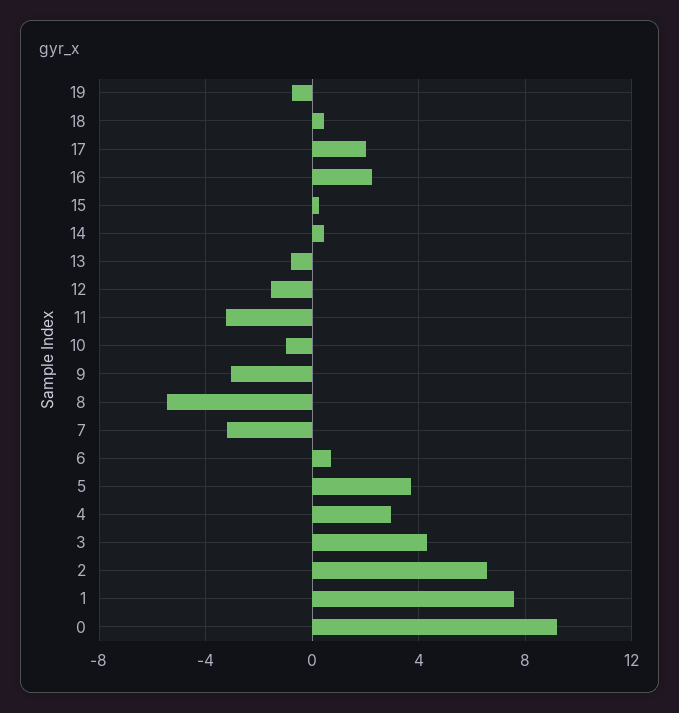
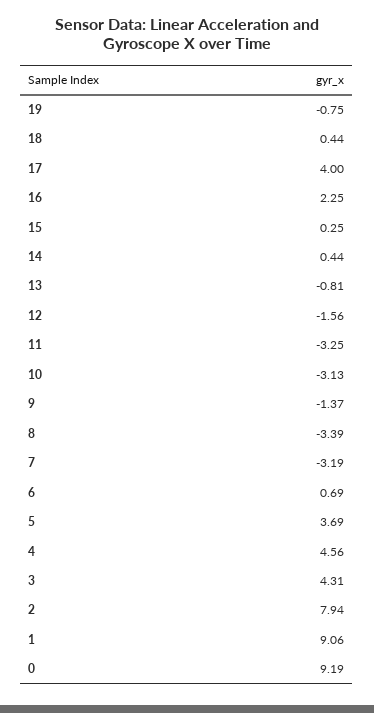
17: 2 -> 4
10: -1 -> -3.13
9: -3 -> -1.37
8: -5.5 -> -3.39
4: 3 -> 4.56
2: 6.5 -> 7.94
1: 7.5 -> 9.06

